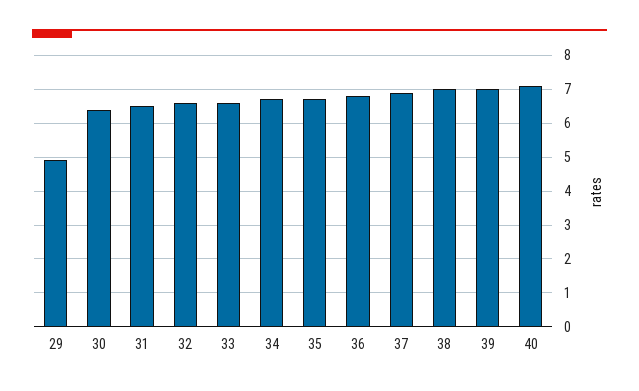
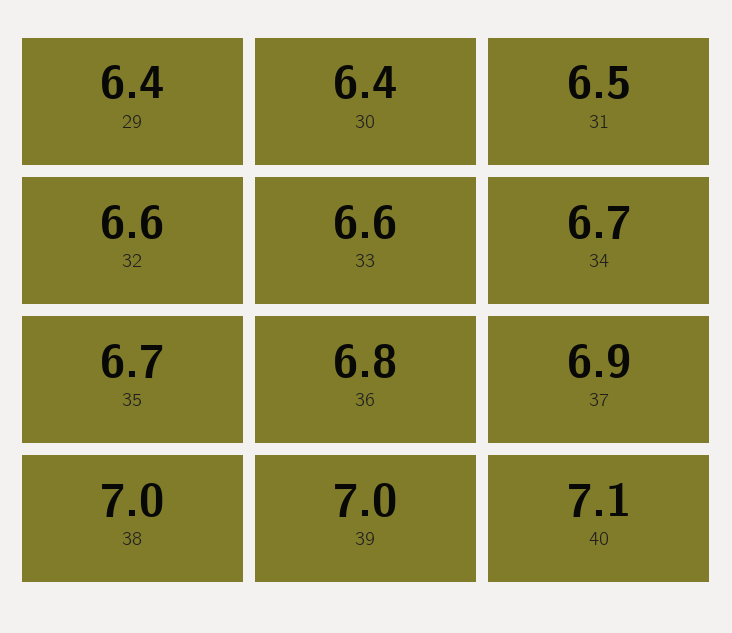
29: 5 -> 6.4

